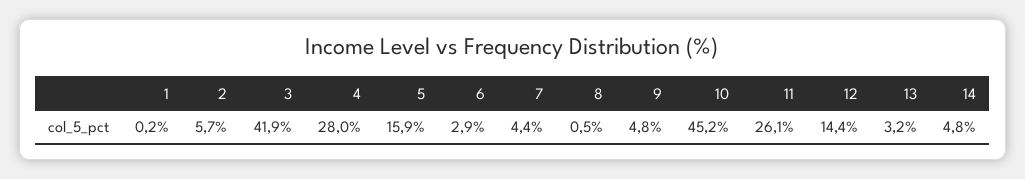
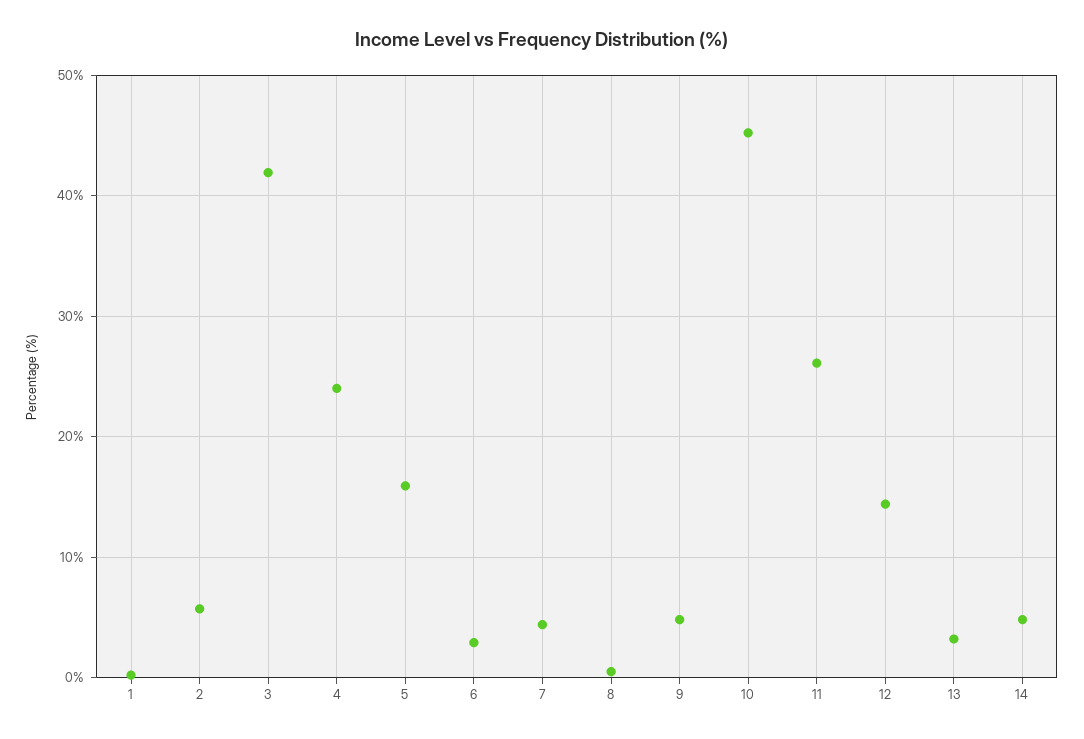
4: 28 -> 24

